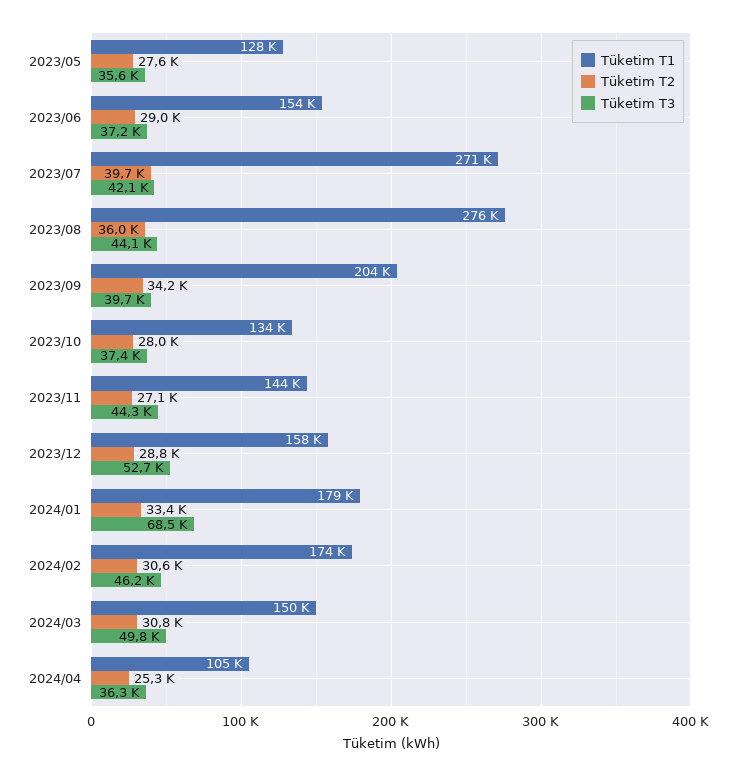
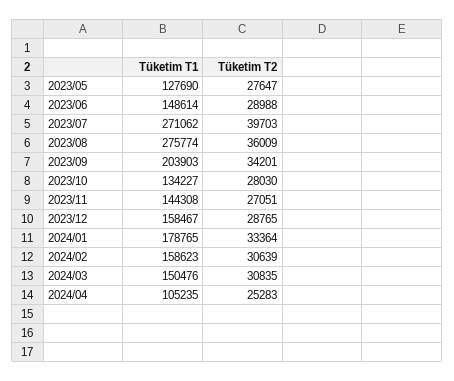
Tüketim T3, 2023/05: 35600 -> none
Tüketim T1, 2023/06: 154000 -> 148614
Tüketim T3, 2023/06: 37200 -> none
Tüketim T3, 2023/07: 42100 -> none
Tüketim T3, 2023/08: 44100 -> none
Tüketim T3, 2023/09: 39700 -> none
Tüketim T3, 2023/10: 37400 -> none
Tüketim T3, 2023/11: 44300 -> none
Tüketim T3, 2023/12: 52700 -> none
Tüketim T3, 2024/01: 68500 -> none
Tüketim T1, 2024/02: 174000 -> 158623
Tüketim T3, 2024/02: 46200 -> none
Tüketim T3, 2024/03: 49800 -> none
Tüketim T3, 2024/04: 36300 -> none

